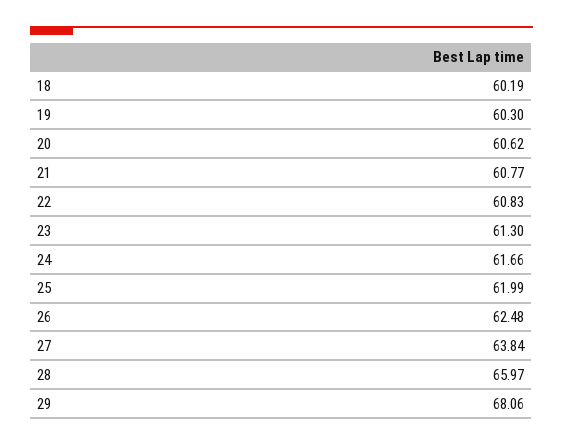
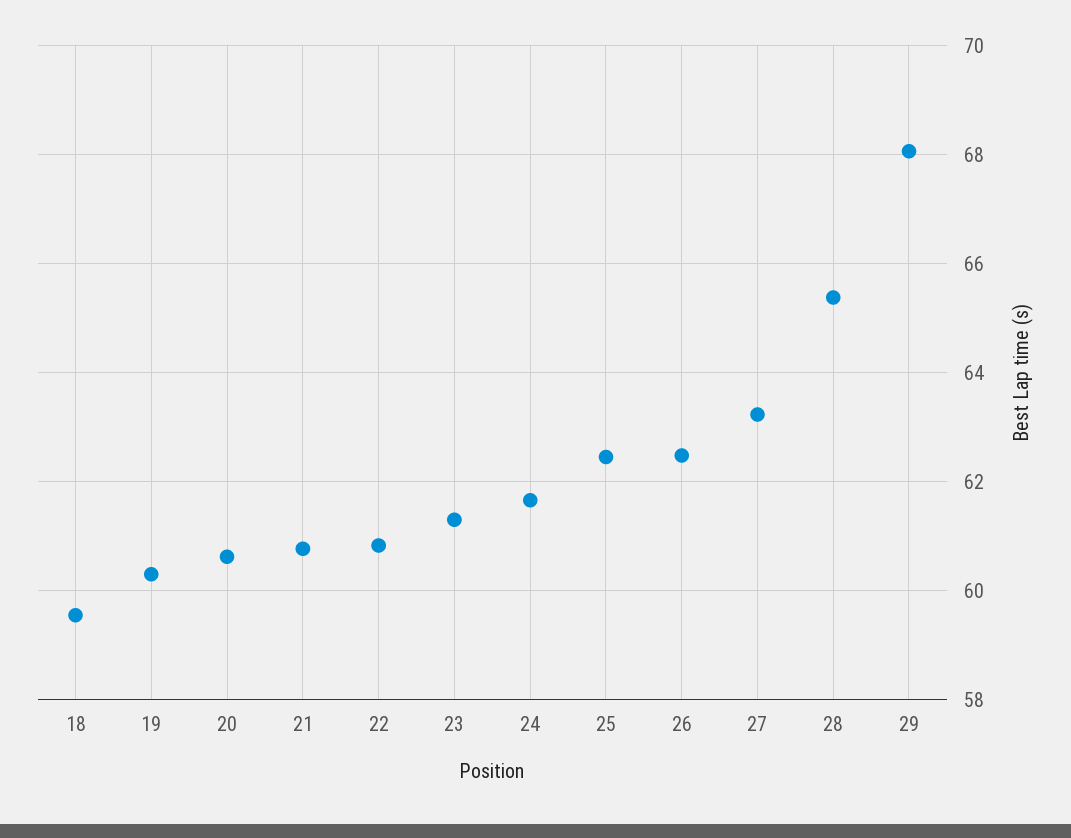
18: 60.19 -> 59.6
25: 61.99 -> 62.4
27: 63.84 -> 63.2
28: 65.97 -> 65.4

